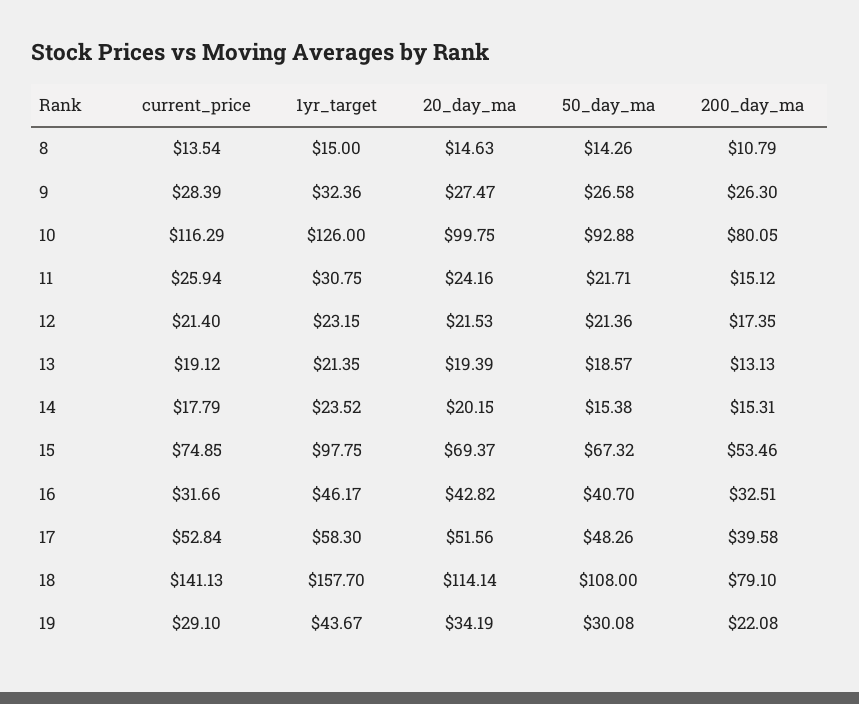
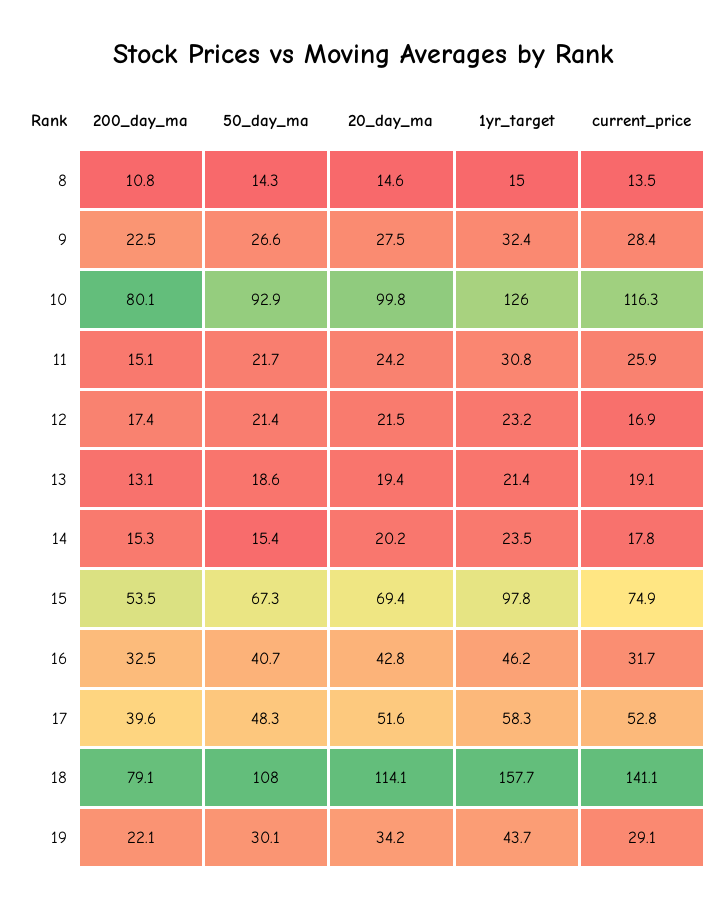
200_day_ma, 9: 26.3 -> 22.5
current_price, 12: 21.4 -> 16.9

